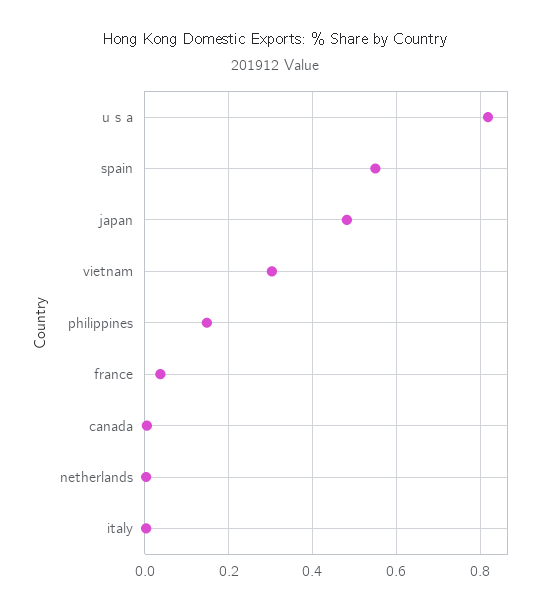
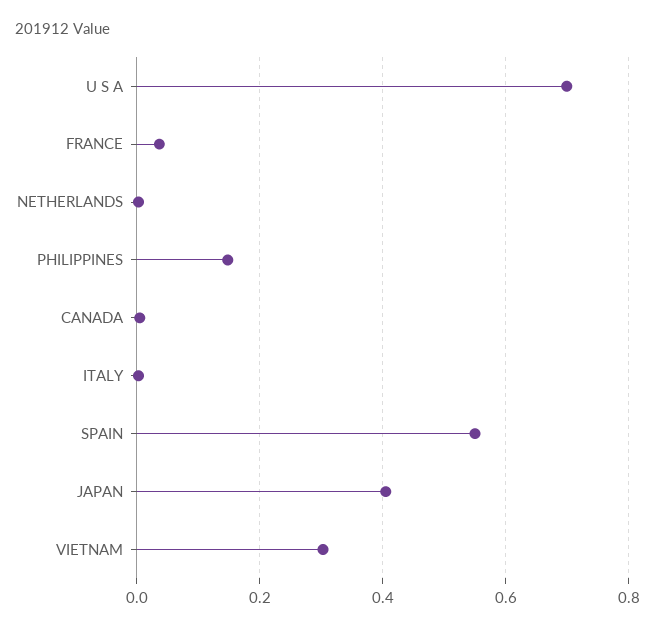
u s a: 0.82 -> 0.7
japan: 0.48 -> 0.4

